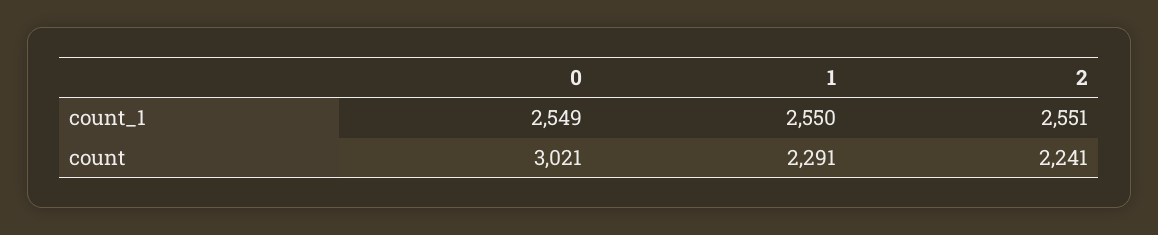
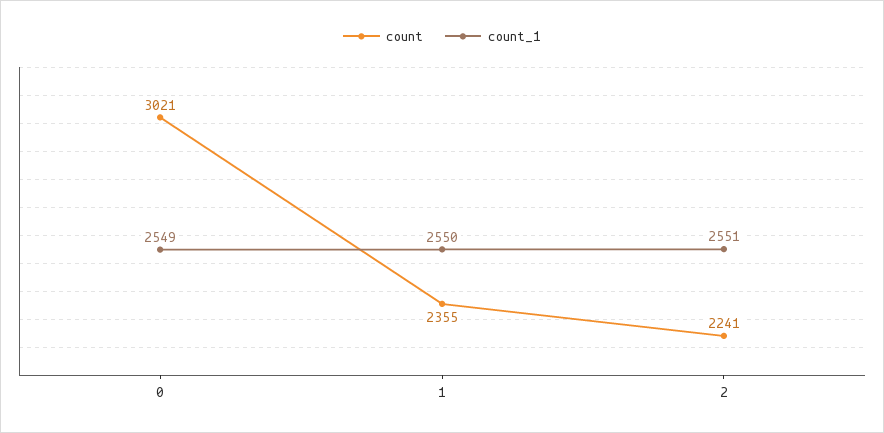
count, 1: 2291 -> 2355

